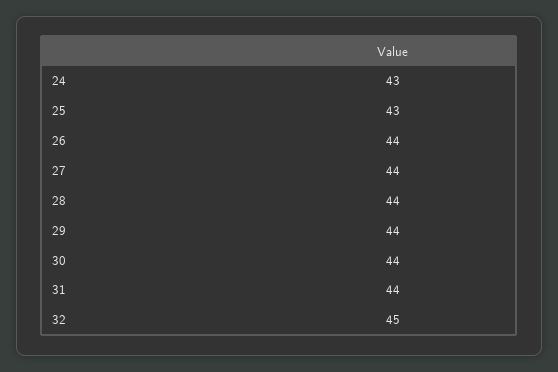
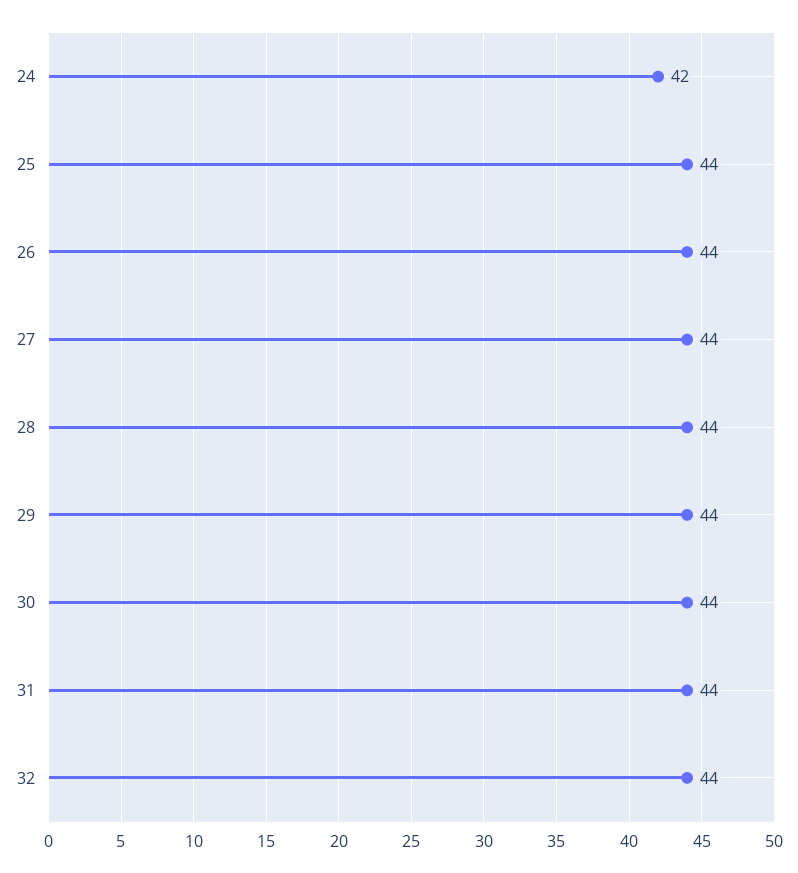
24: 43 -> 42
25: 43 -> 44
32: 45 -> 44

